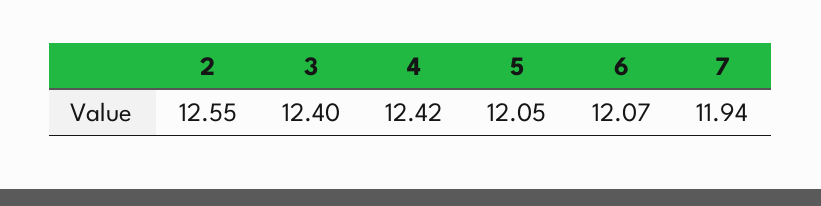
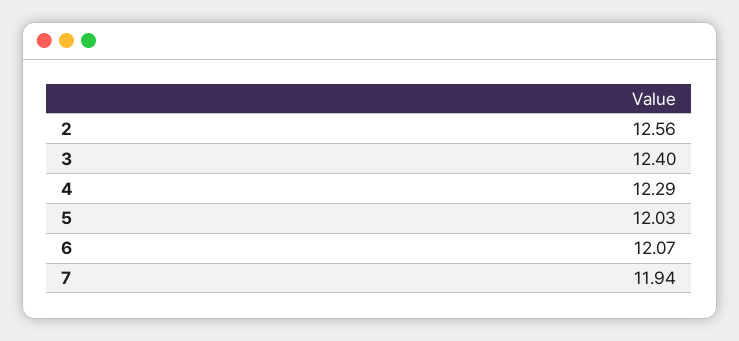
2: 12.55 -> 12.56
4: 12.42 -> 12.29
5: 12.05 -> 12.03

